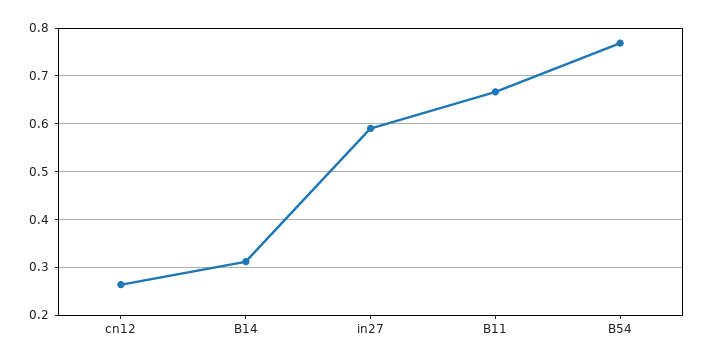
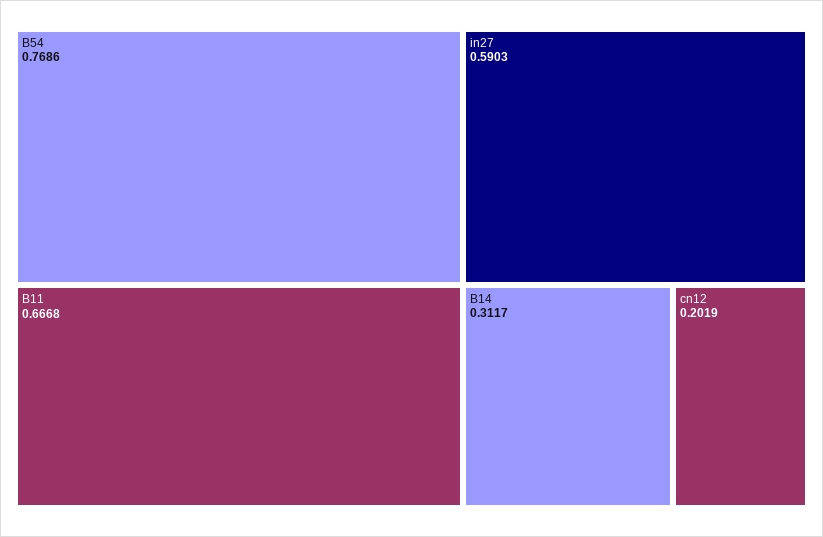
cn12: 0.26 -> 0.2019

